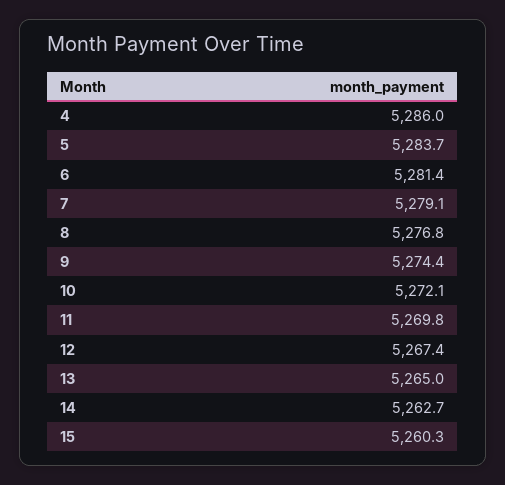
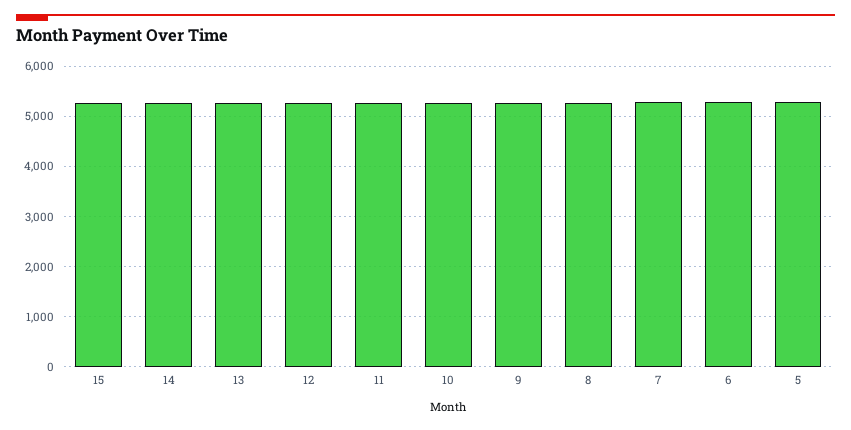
4: 5286 -> none

